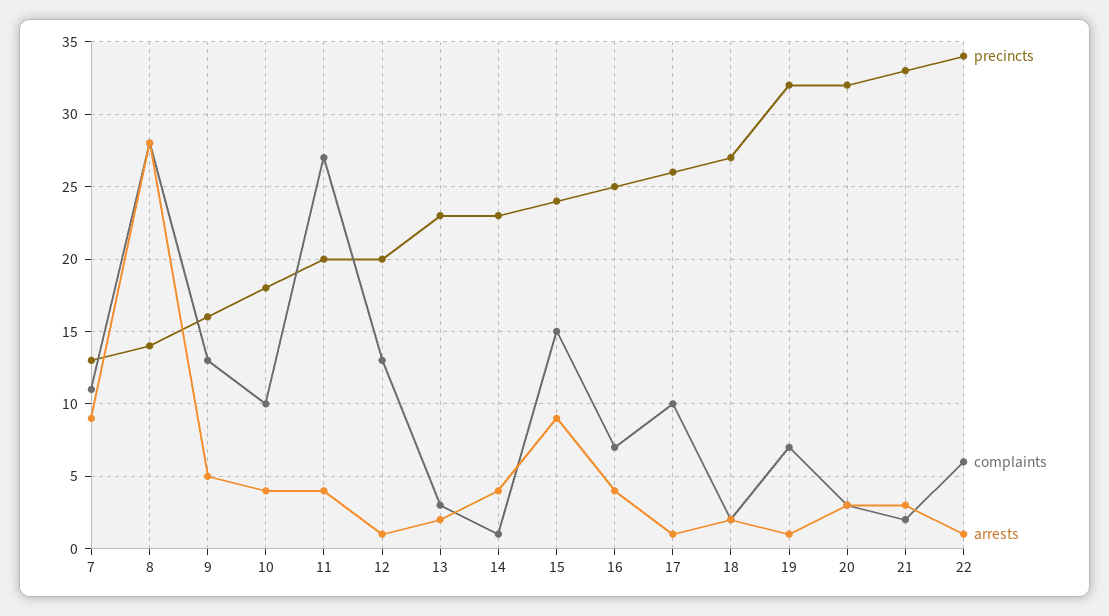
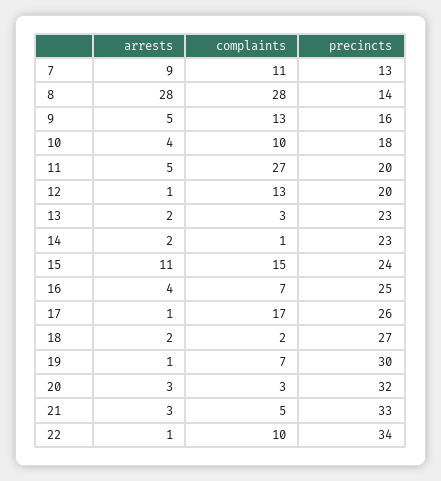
arrests, 11: 4 -> 5
arrests, 14: 4 -> 2
arrests, 15: 9 -> 11
complaints, 17: 10 -> 17
precincts, 19: 32 -> 30
complaints, 21: 2 -> 5
complaints, 22: 6 -> 10

